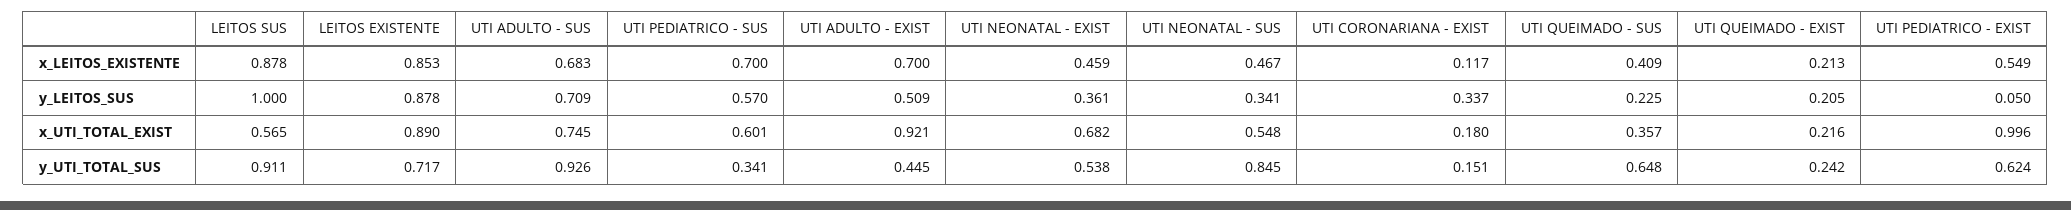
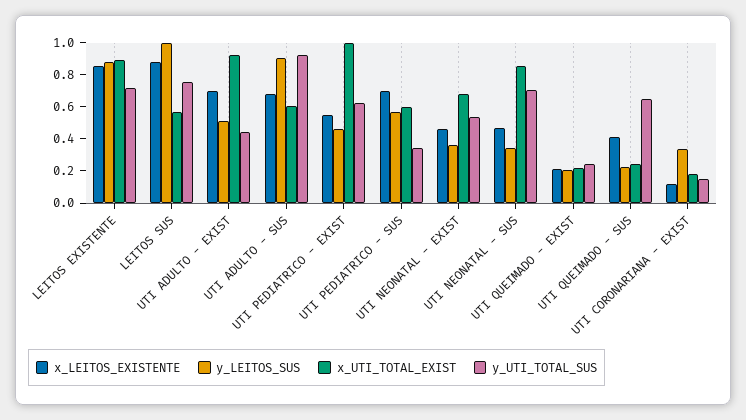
y_LEITOS_SUS, UTI ADULTO - SUS: 0.709 -> 0.9
y_LEITOS_SUS, UTI PEDIATRICO - EXIST: 0.05 -> 0.45
x_UTI_TOTAL_EXIST, UTI ADULTO - SUS: 0.745 -> 0.6
x_UTI_TOTAL_EXIST, UTI NEONATAL - SUS: 0.548 -> 0.85
x_UTI_TOTAL_EXIST, UTI QUEIMADO - SUS: 0.357 -> 0.25
y_UTI_TOTAL_SUS, LEITOS SUS: 0.911 -> 0.75
y_UTI_TOTAL_SUS, UTI NEONATAL - SUS: 0.845 -> 0.7

